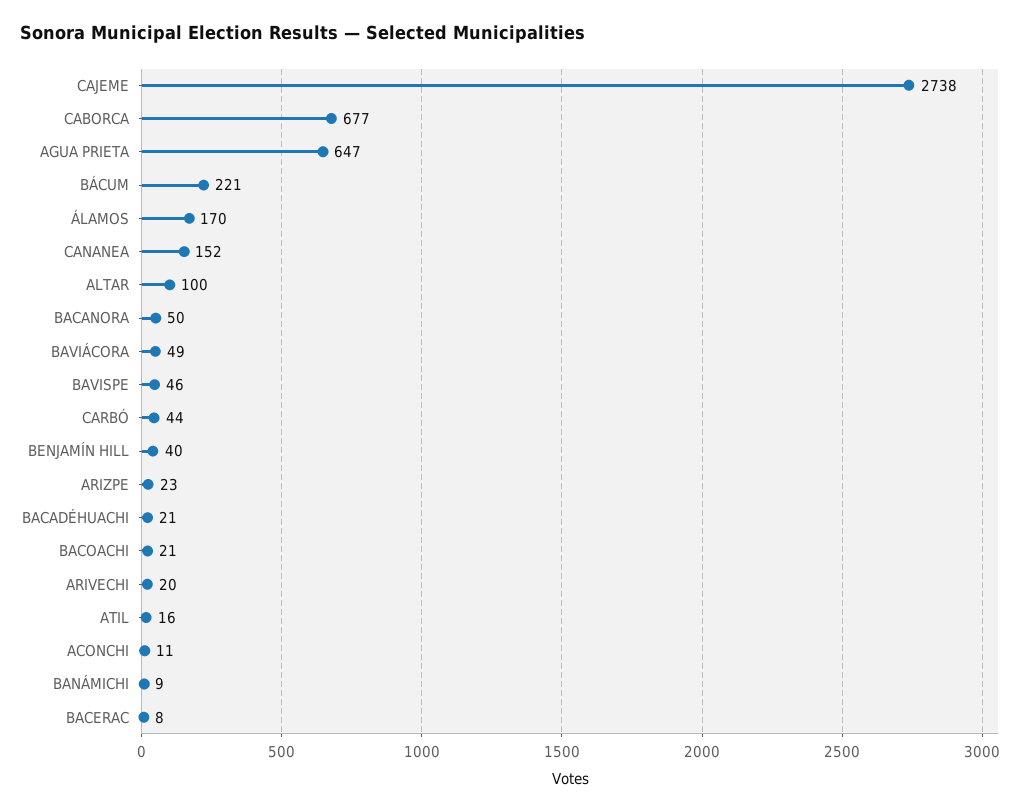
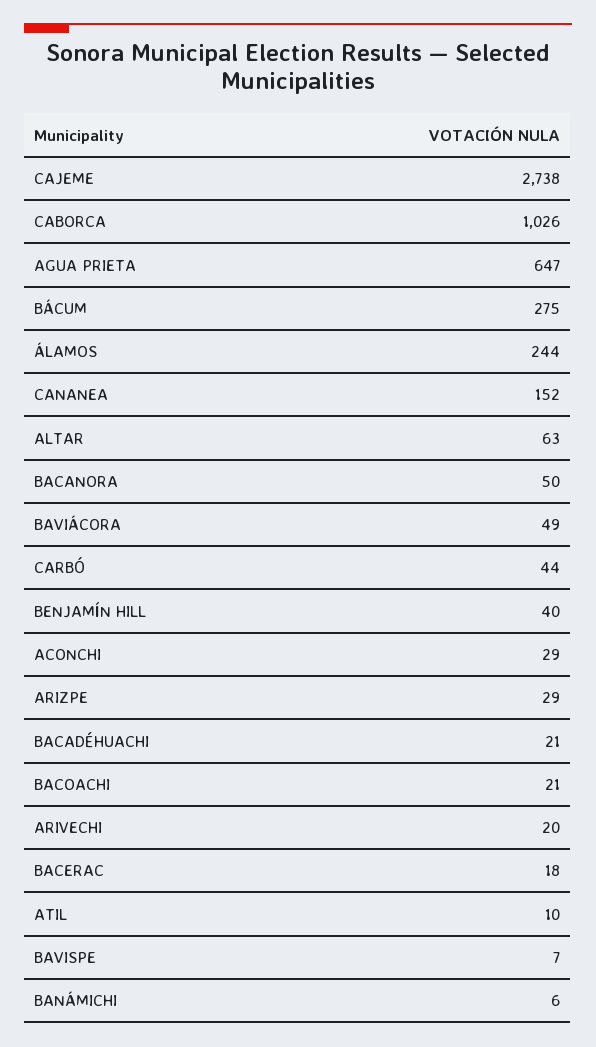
CABORCA: 677 -> 1026
BÁCUM: 221 -> 275
ÁLAMOS: 170 -> 244
ALTAR: 100 -> 63
BAVISPE: 46 -> 7
ARIZPE: 23 -> 29
ATIL: 16 -> 10
ACONCHI: 11 -> 29
BANÁMICHI: 9 -> 6
BACERAC: 8 -> 18

